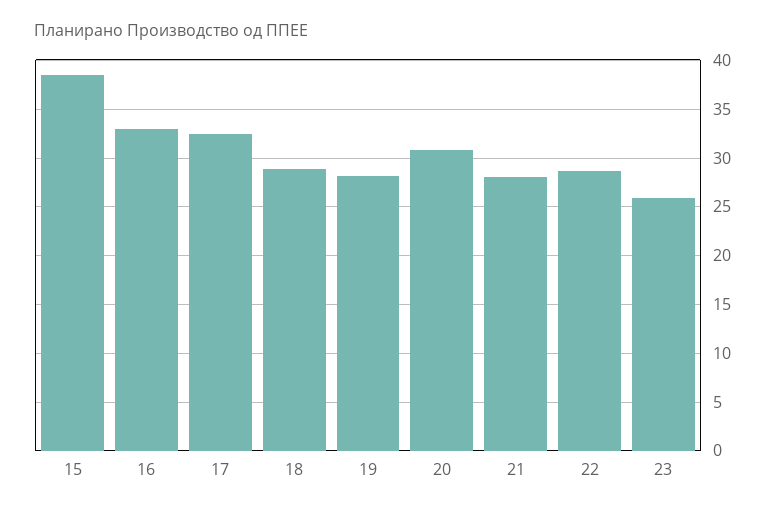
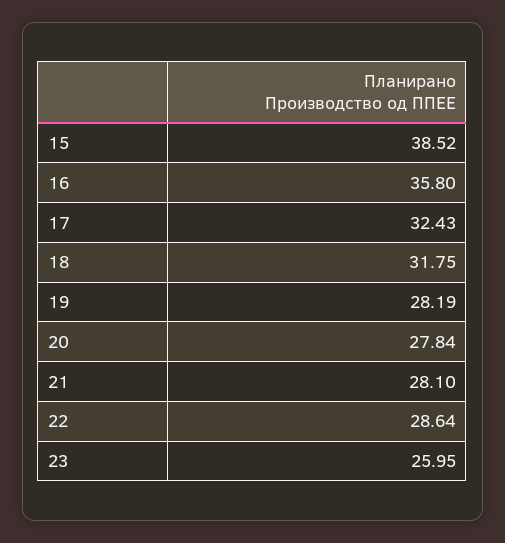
16: 33 -> 35.8
18: 29 -> 31.75
20: 31 -> 27.84

